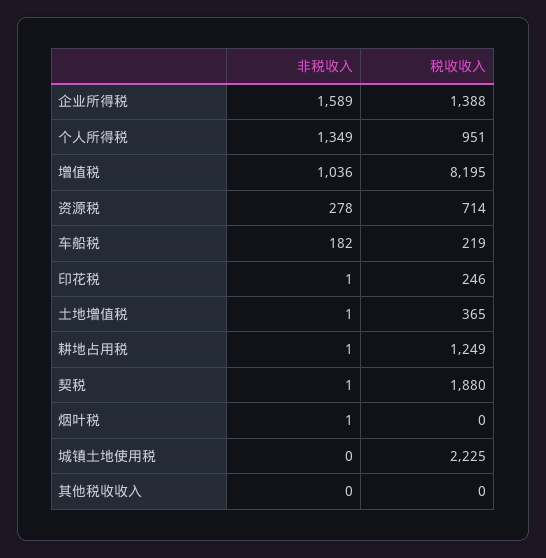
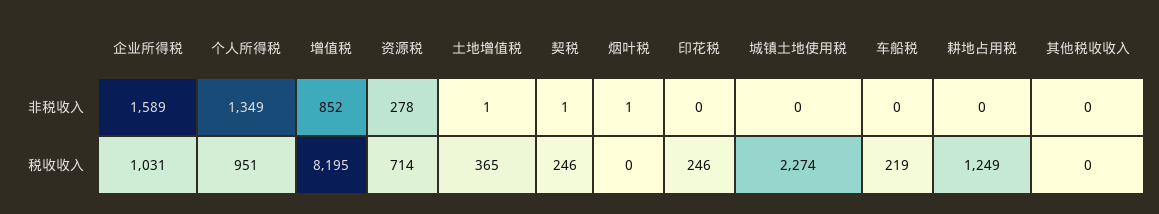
税收收入, 企业所得税: 1388 -> 1031
非税收入, 增值税: 1036 -> 852
非税收入, 车船税: 182 -> 0
非税收入, 印花税: 1 -> 0
非税收入, 耕地占用税: 1 -> 0
税收收入, 契税: 1880 -> 246
税收收入, 城镇土地使用税: 2225 -> 2274

